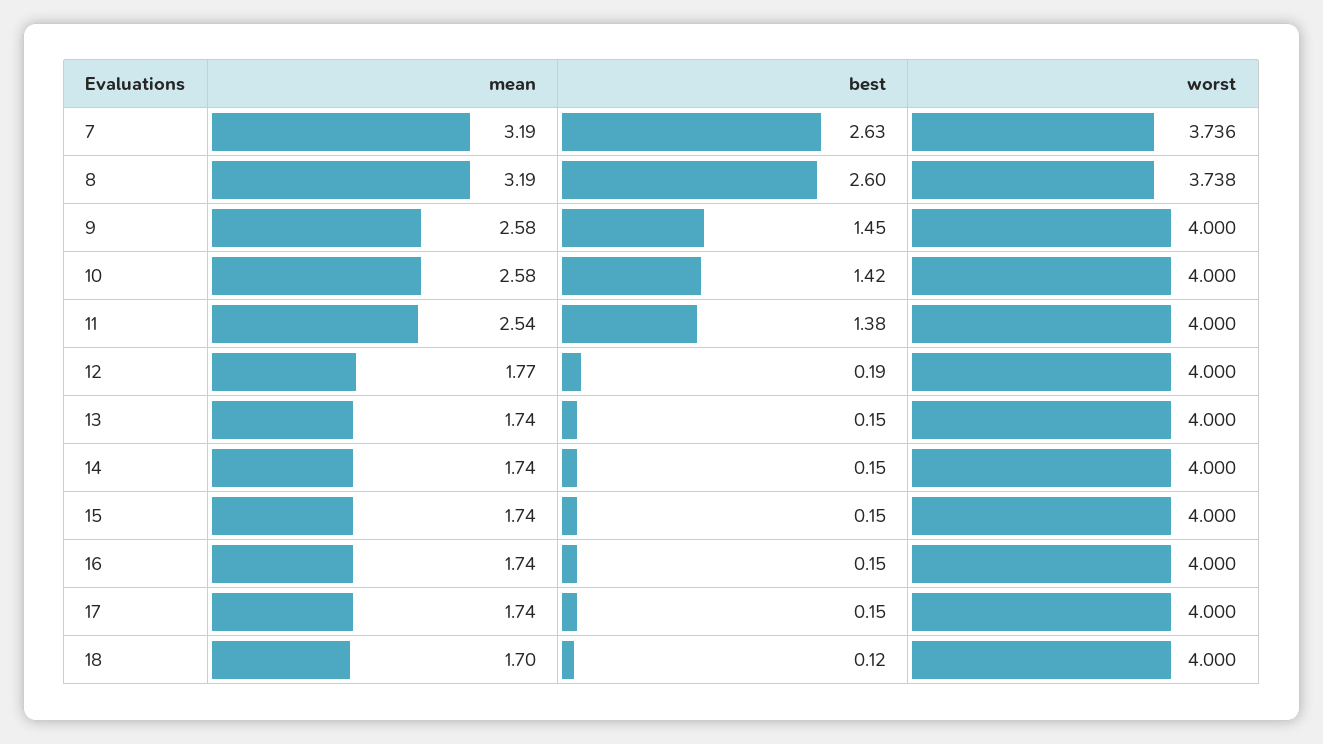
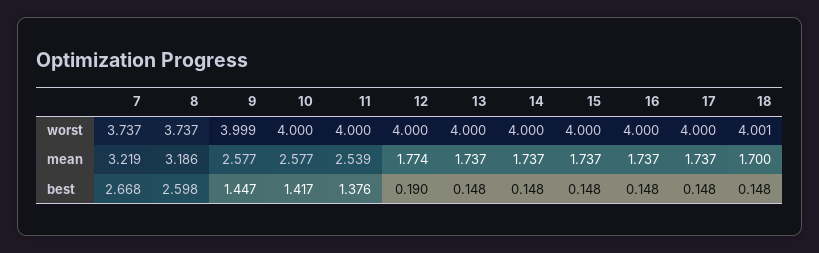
mean, 7: 3.19 -> 3.219
best, 7: 2.63 -> 2.668
worst, 7: 3.736 -> 3.737
worst, 8: 3.738 -> 3.737
worst, 9: 4 -> 3.999
best, 18: 0.12 -> 0.148
worst, 18: 4 -> 4.001

